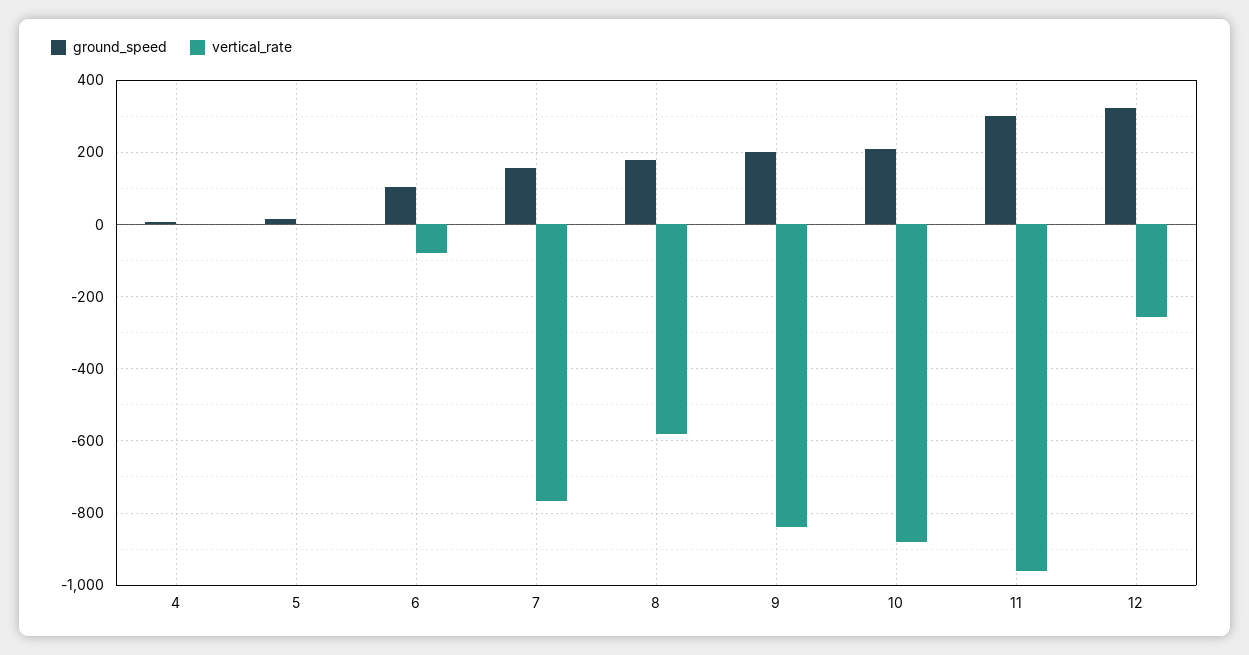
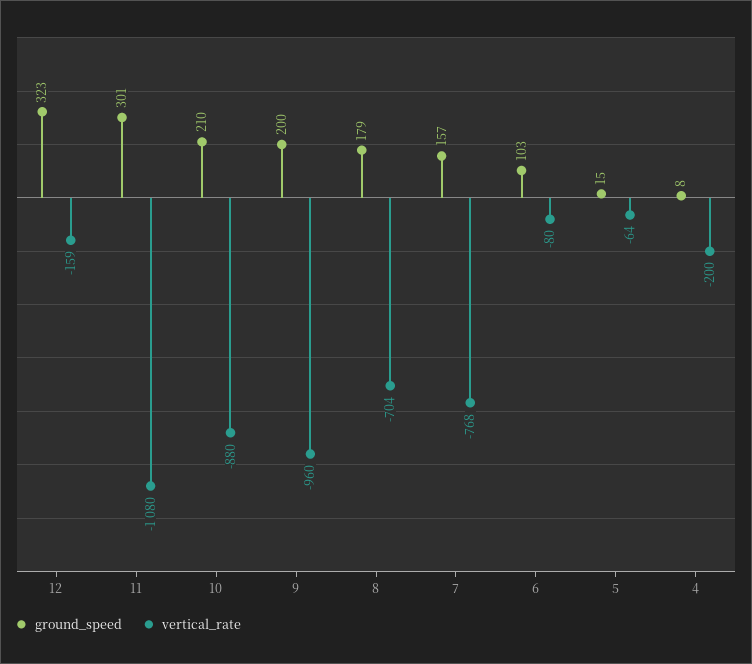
vertical_rate, 4: 0 -> -200
vertical_rate, 5: 0 -> -64
vertical_rate, 8: -580 -> -704
vertical_rate, 9: -840 -> -960
vertical_rate, 11: -960 -> -1080
vertical_rate, 12: -260 -> -159

